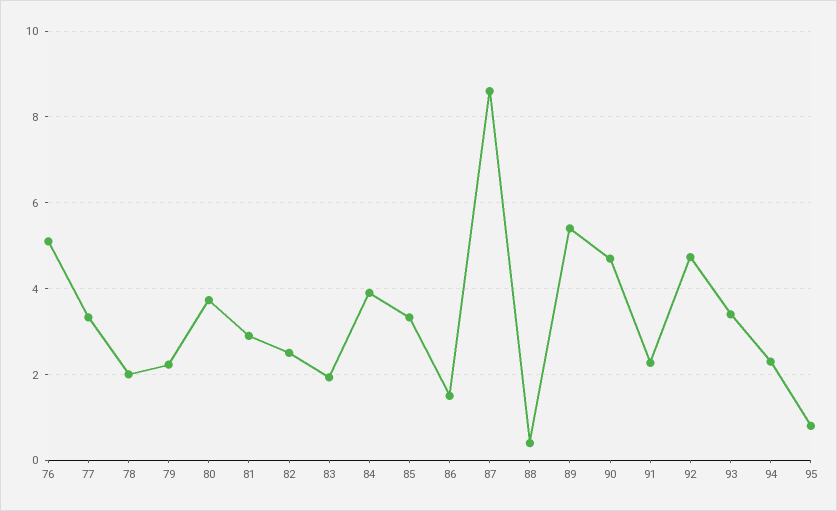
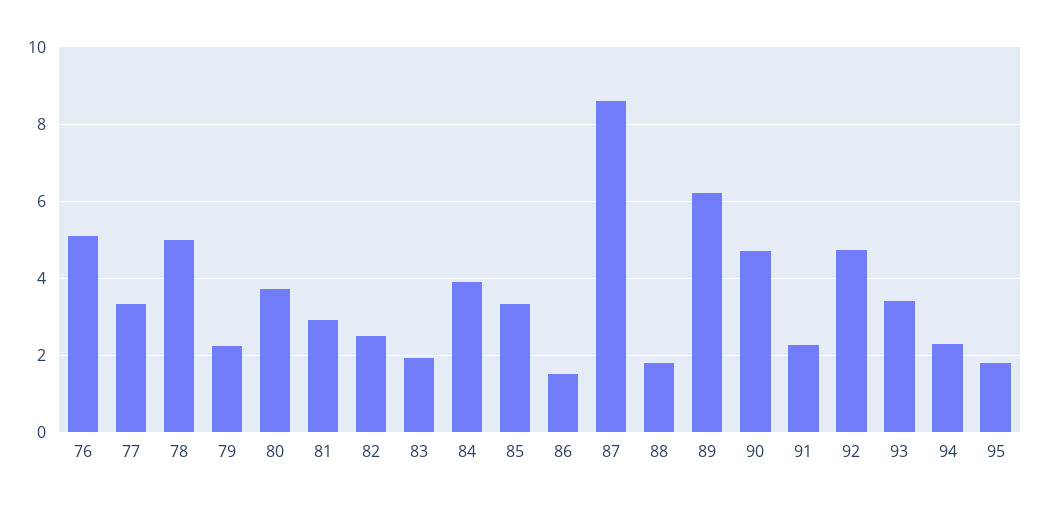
78: 2 -> 5
88: 0.4 -> 1.8
89: 5.4 -> 6.2
95: 0.8 -> 1.8

